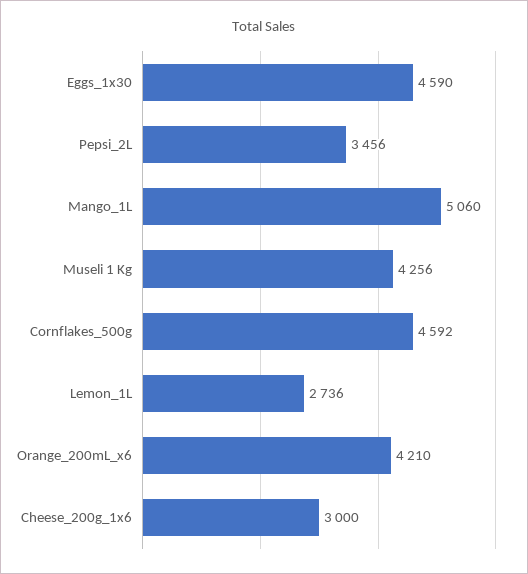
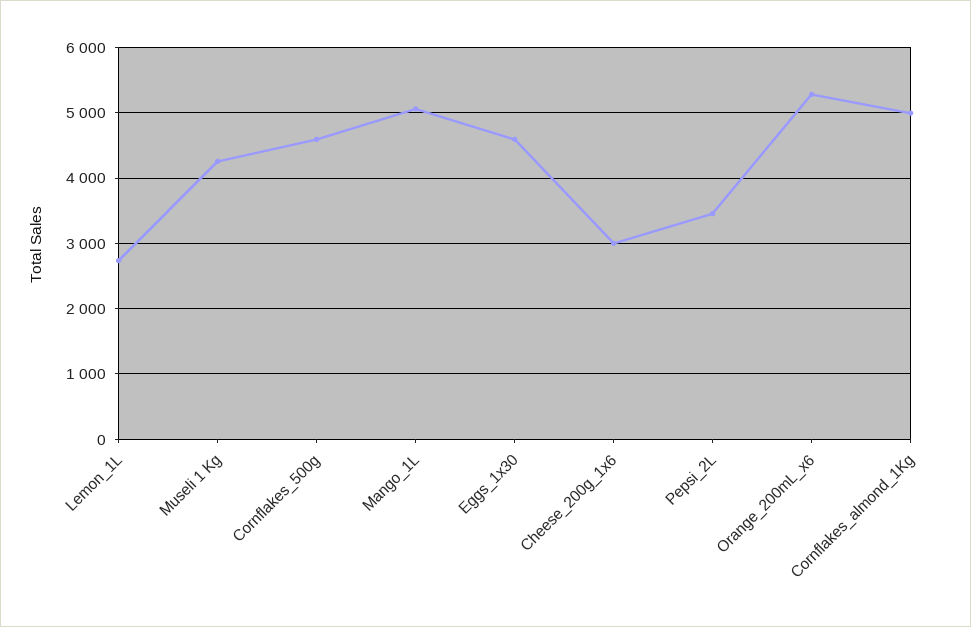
Orange_200mL_x6: 4210 -> 5300
Cornflakes_almond_1Kg: none -> 5000

